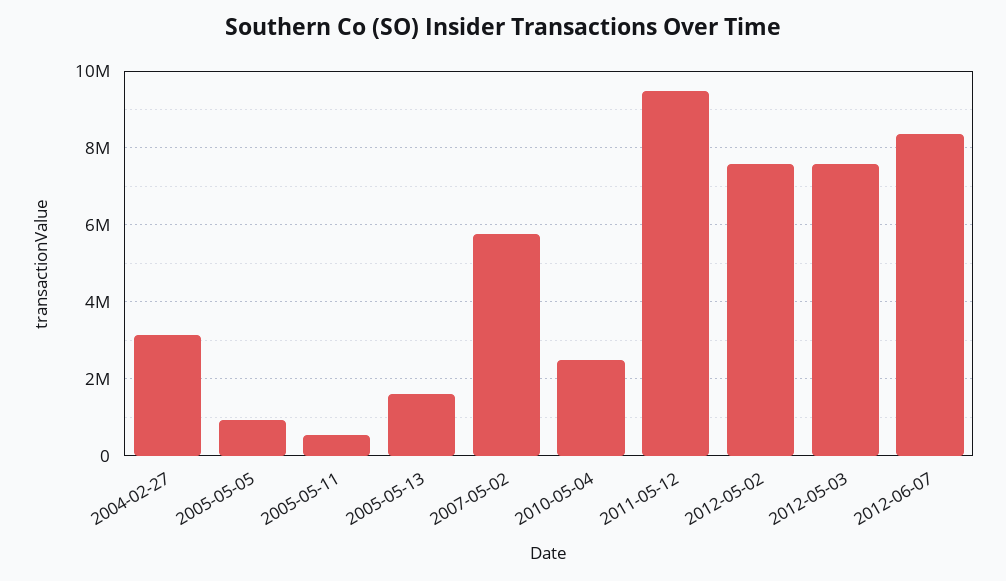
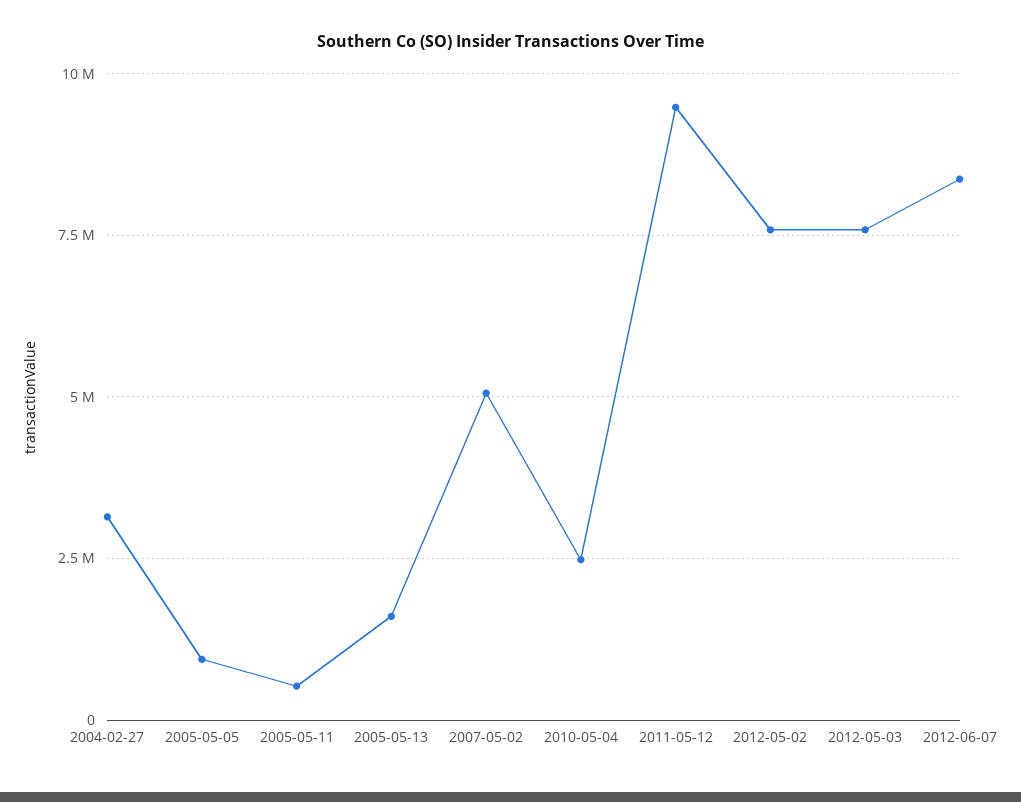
2007-05-02: 5800000 -> 5000000

